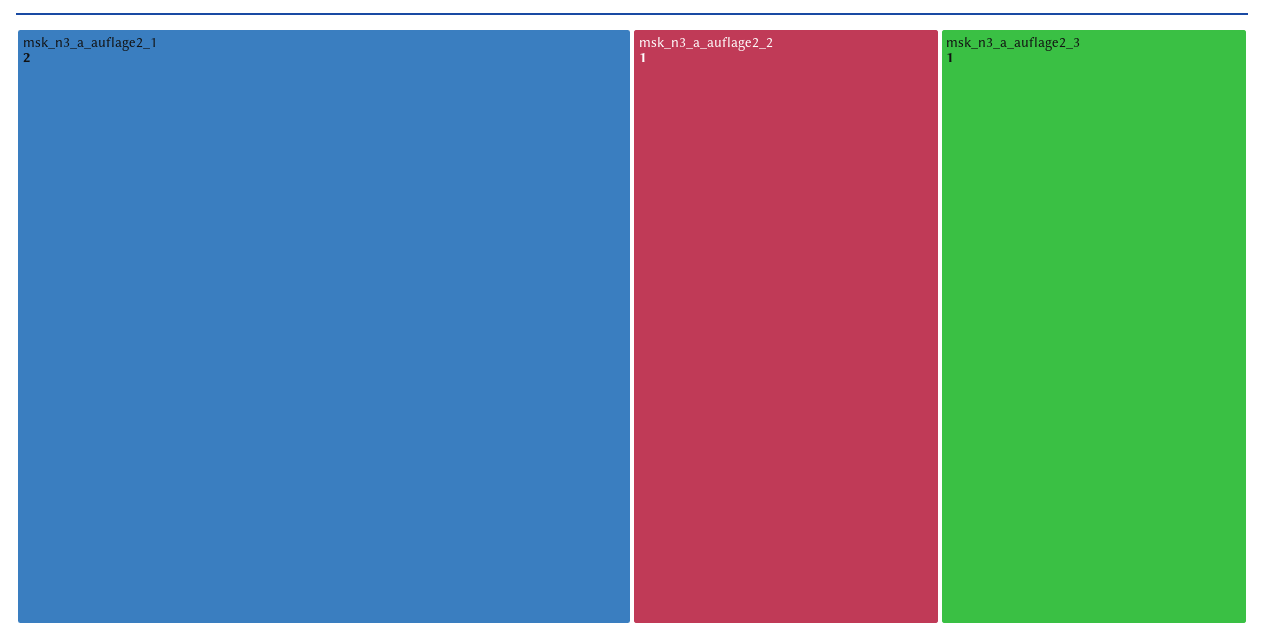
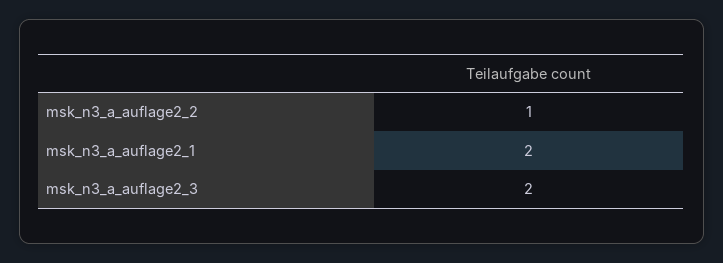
msk_n3_a_auflage2_3: 1 -> 2

